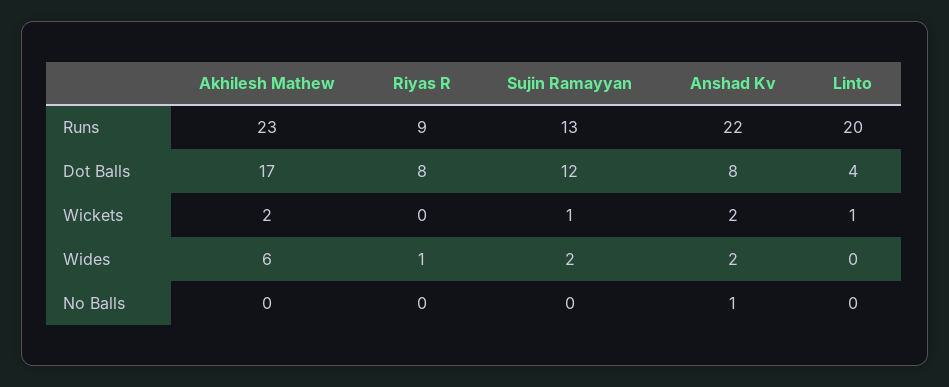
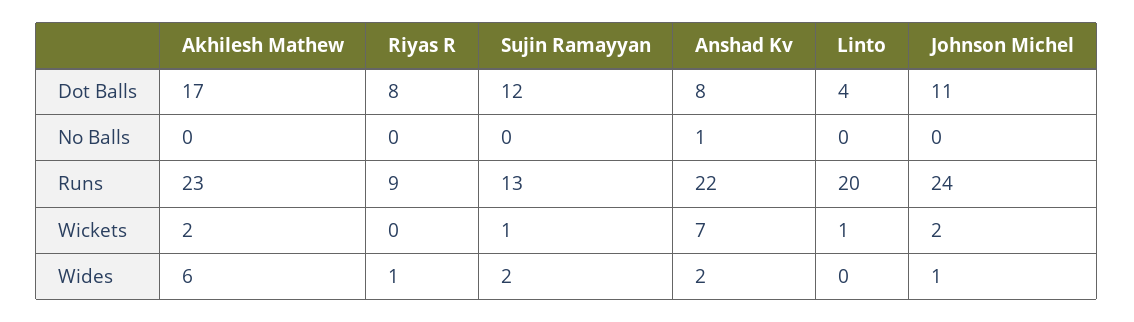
Anshad Kv, Wickets: 2 -> 7
Johnson Michel, Dot Balls: none -> 11
Johnson Michel, No Balls: none -> 0
Johnson Michel, Runs: none -> 24
Johnson Michel, Wickets: none -> 2
Johnson Michel, Wides: none -> 1

